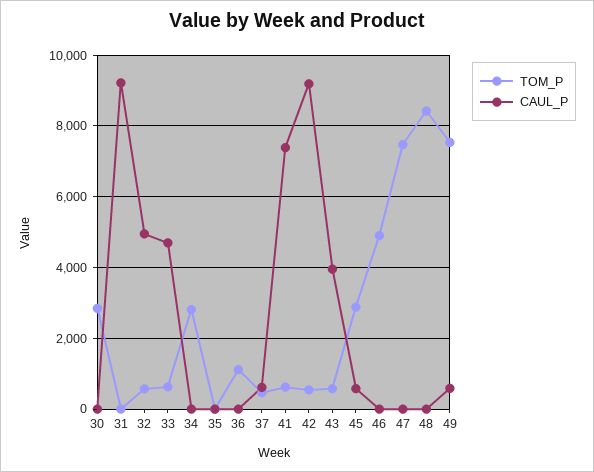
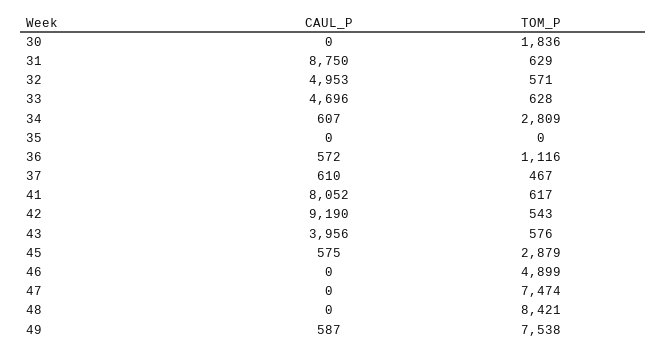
TOM_P, 30: 2800 -> 1836
TOM_P, 31: 0 -> 629
CAUL_P, 31: 9200 -> 8750
CAUL_P, 34: 0 -> 607
CAUL_P, 36: 0 -> 572
CAUL_P, 41: 7400 -> 8052

